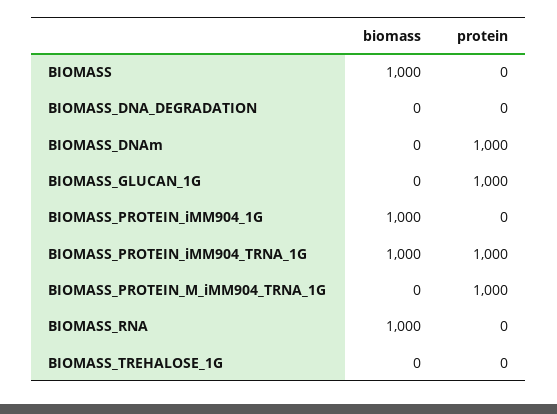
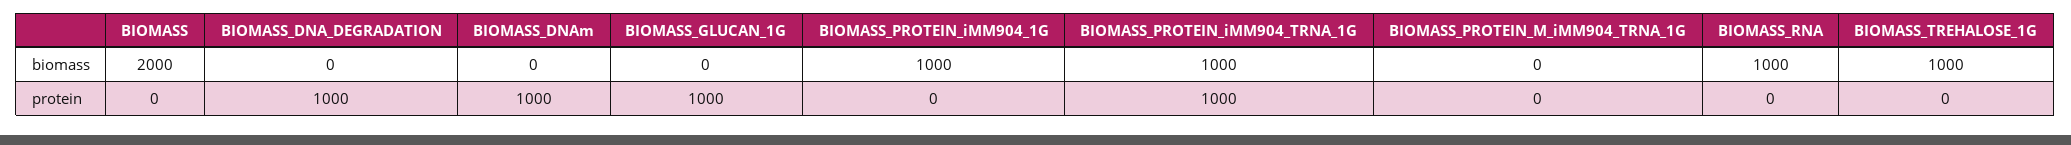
biomass, BIOMASS: 1000 -> 2000
protein, BIOMASS_DNA_DEGRADATION: 0 -> 1000
protein, BIOMASS_PROTEIN_M_iMM904_TRNA_1G: 1000 -> 0
biomass, BIOMASS_TREHALOSE_1G: 0 -> 1000

